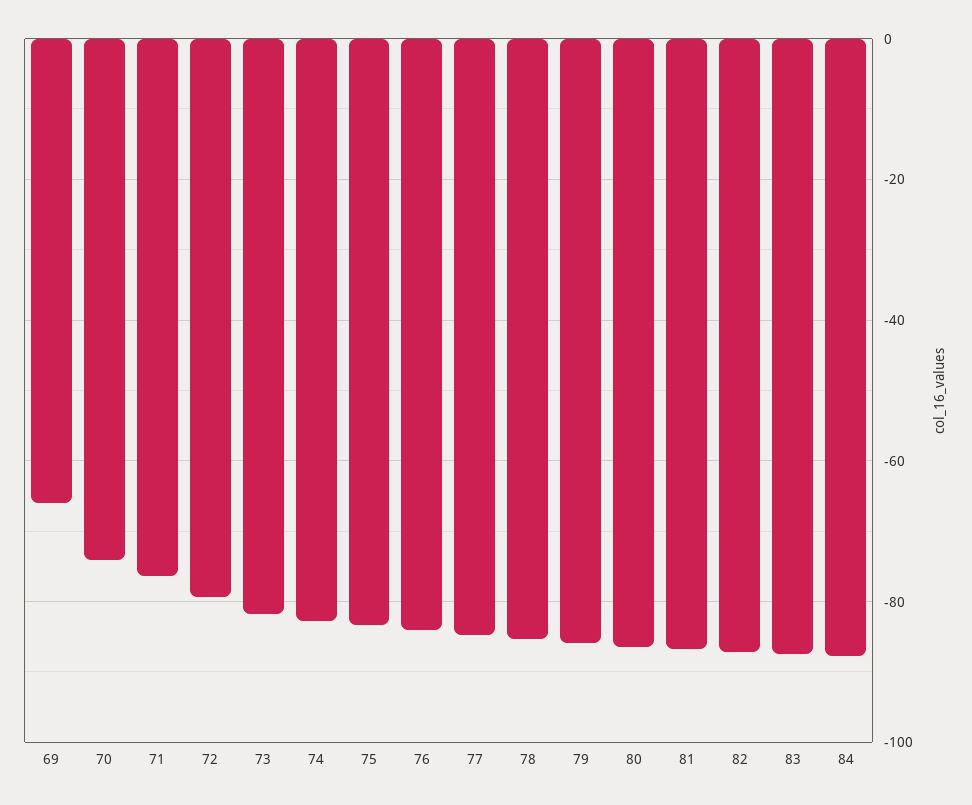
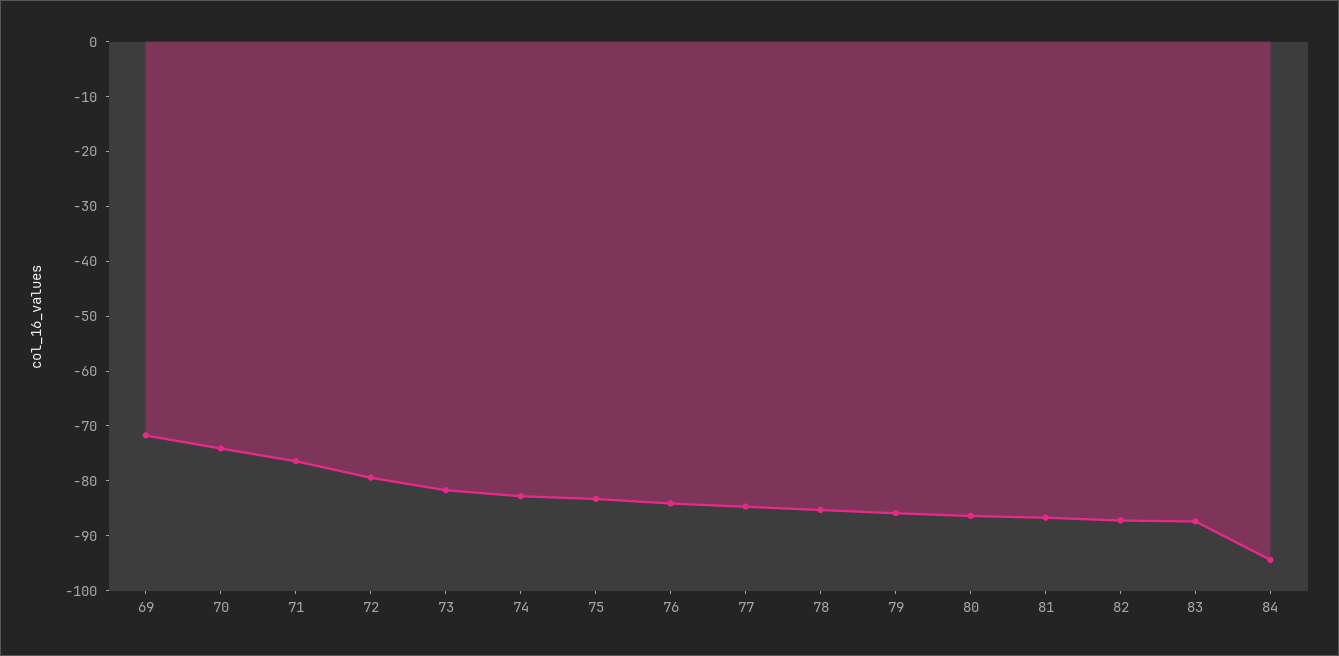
69: -66 -> -72
84: -88 -> -94

